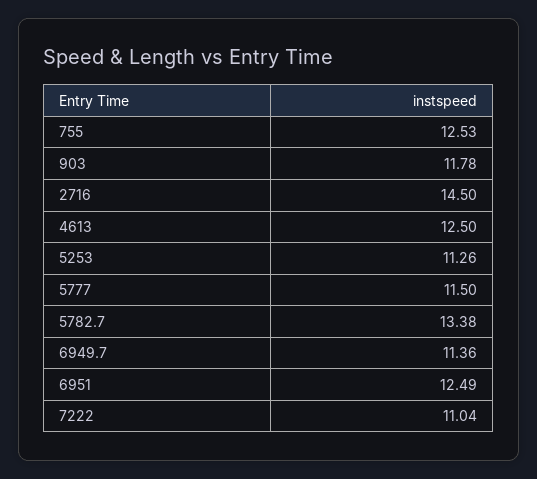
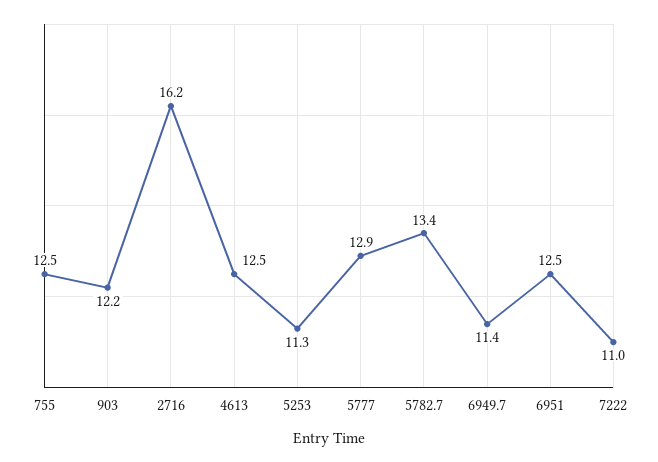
903: 11.78 -> 12.2
2716: 14.5 -> 16.2
5777: 11.5 -> 12.9

